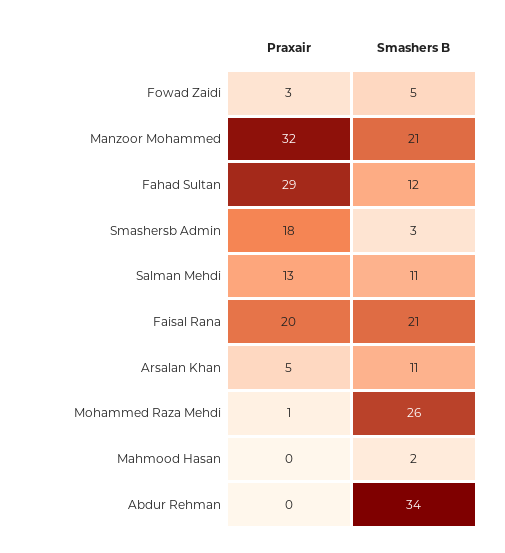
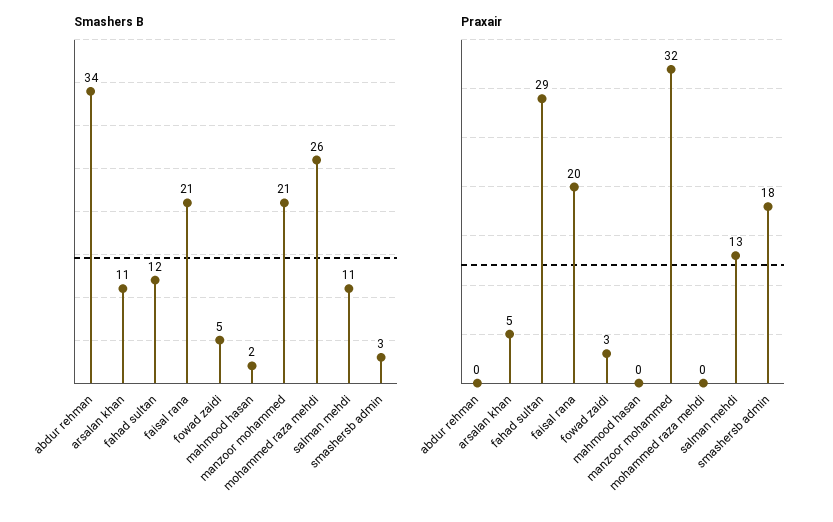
Praxair, Mohammed Raza Mehdi: 1 -> 0

